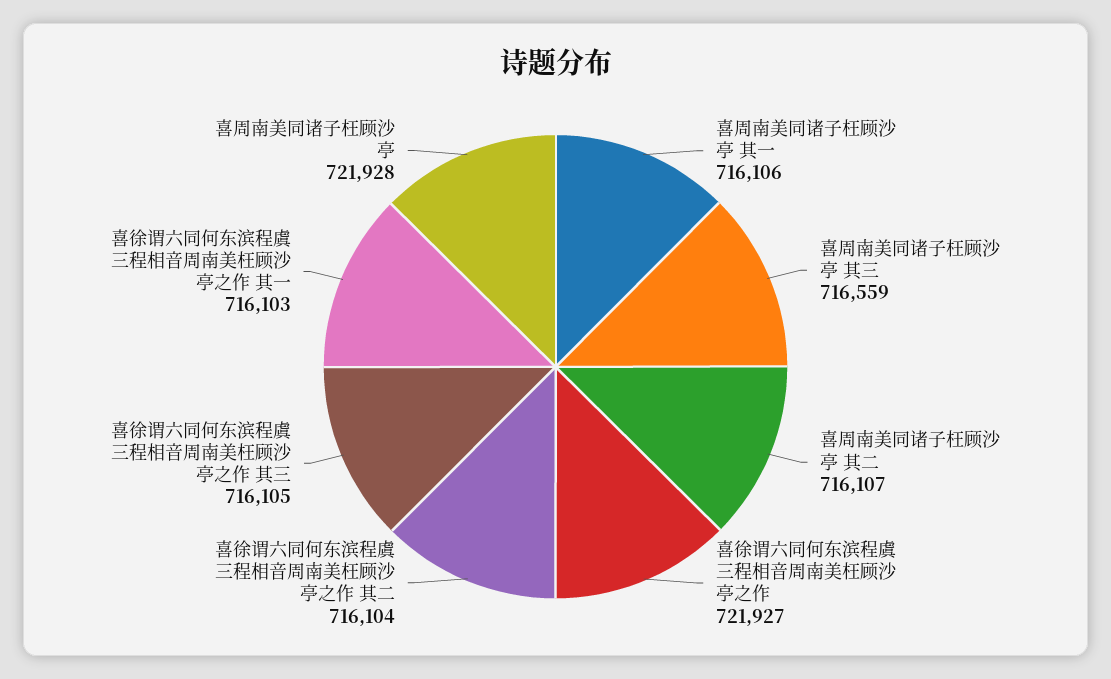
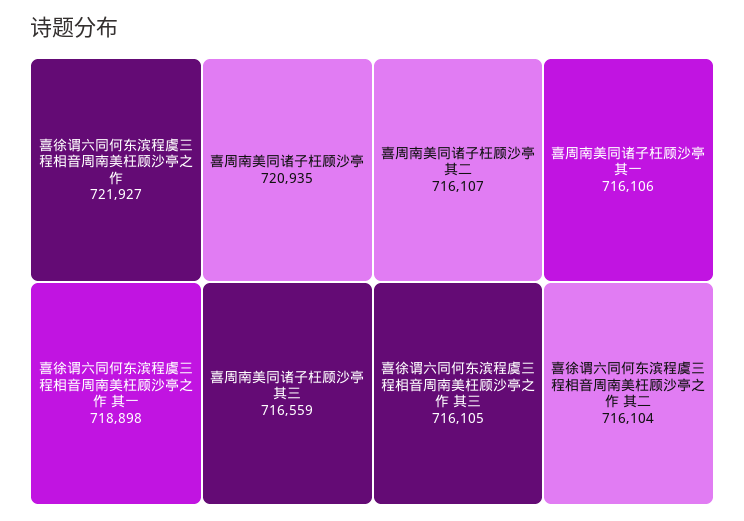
喜徐谓六同何东滨程虞三程相音周南美枉顾沙亭之作 其一: 716103 -> 718898
喜周南美同诸子枉顾沙亭: 721928 -> 720935

